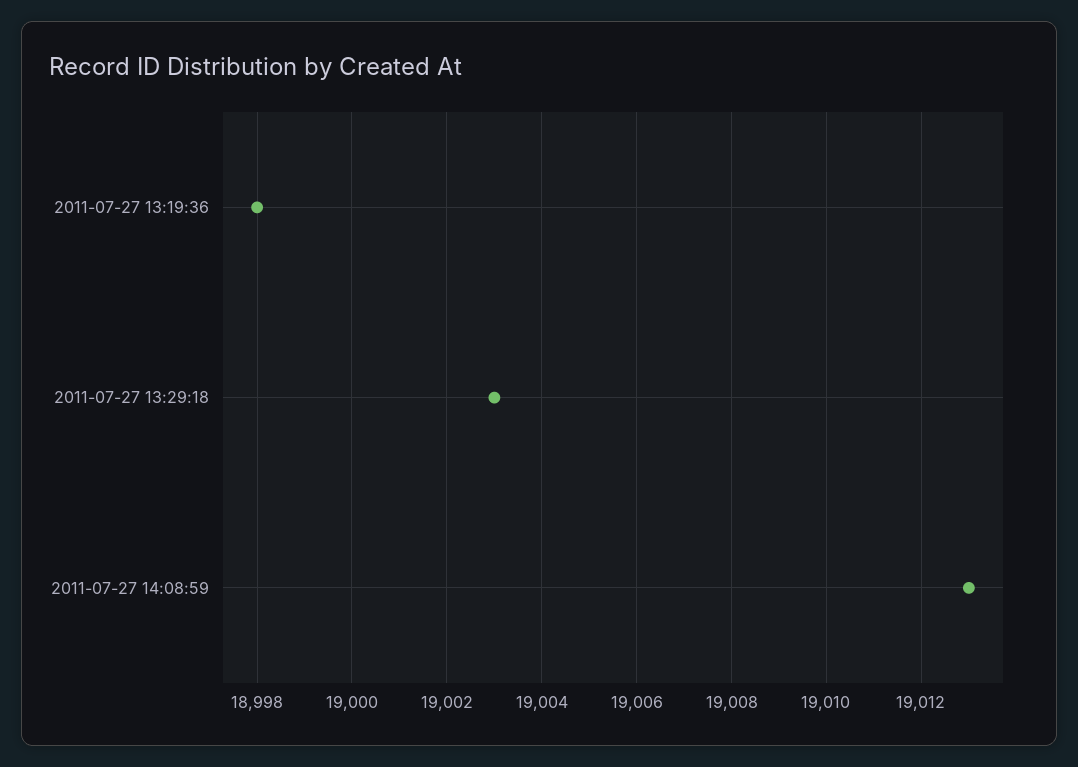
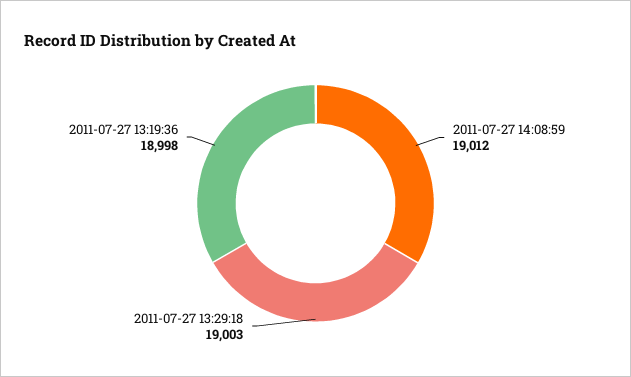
2011-07-27 14:08:59: 19013 -> 19012

